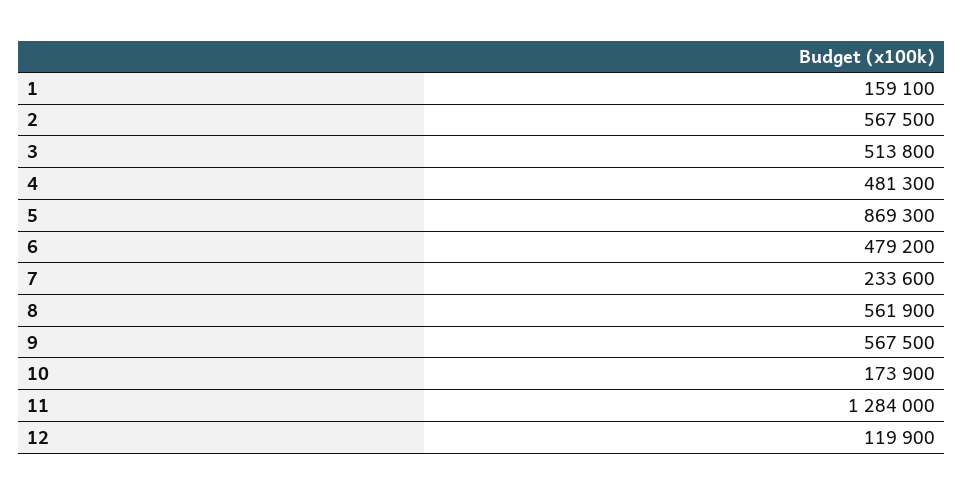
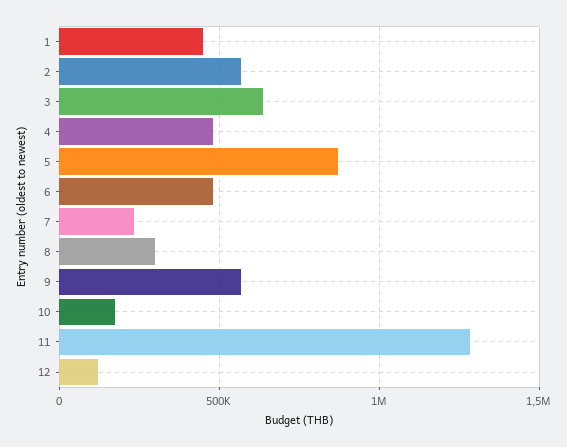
1: 159100 -> 450000
3: 513800 -> 650000
8: 561900 -> 300000

